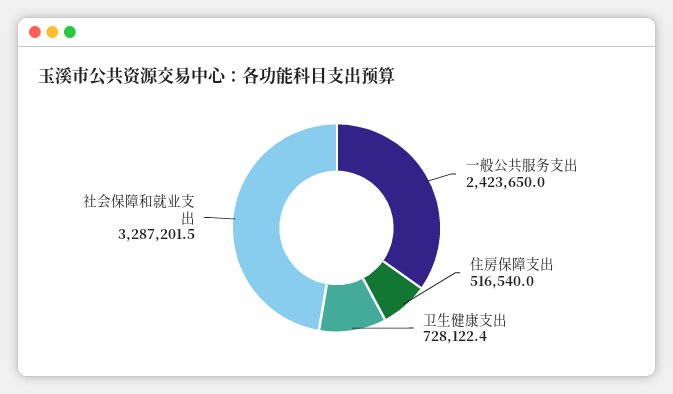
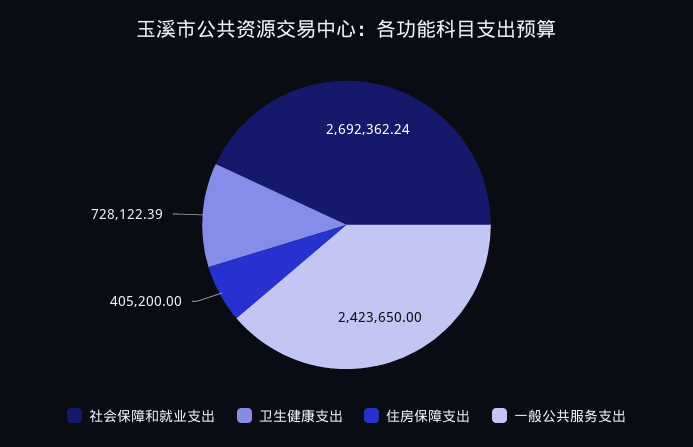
住房保障支出: 516540 -> 405200
社会保障和就业支出: 3287201.5 -> 2692362.24

